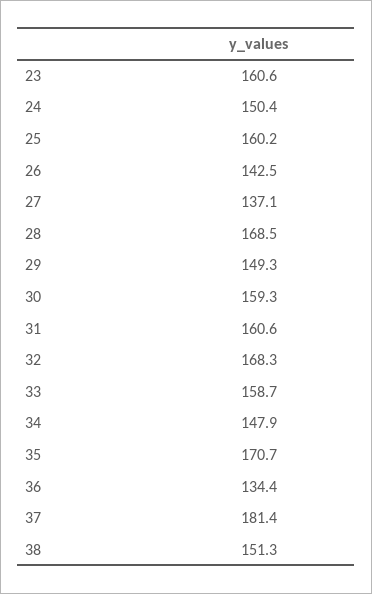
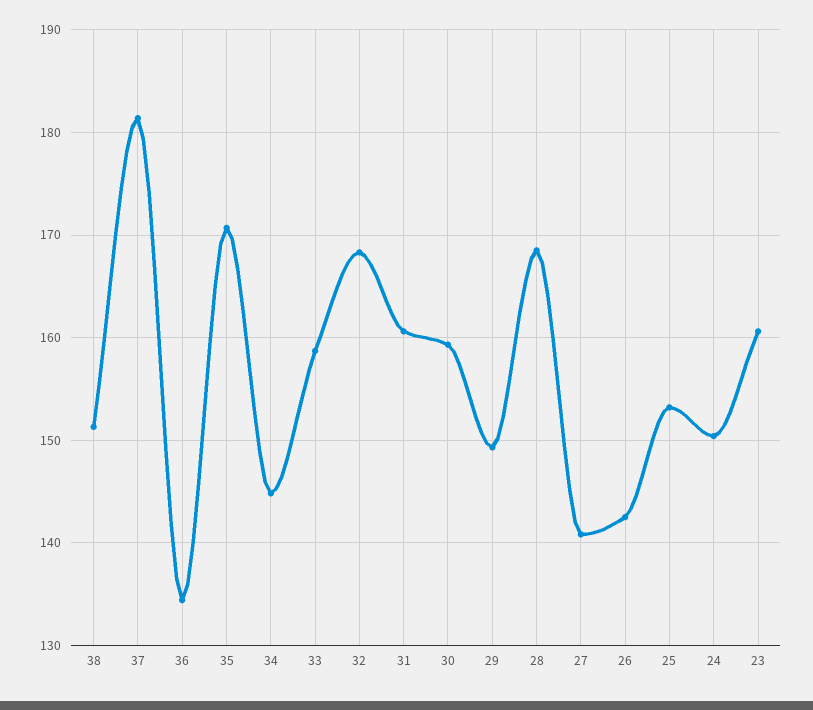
25: 160.2 -> 153
27: 137.1 -> 141
34: 147.9 -> 145

